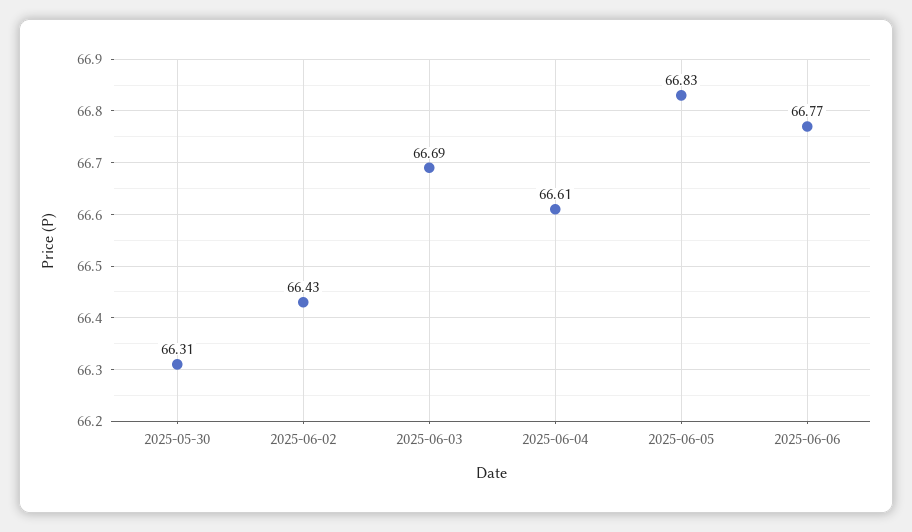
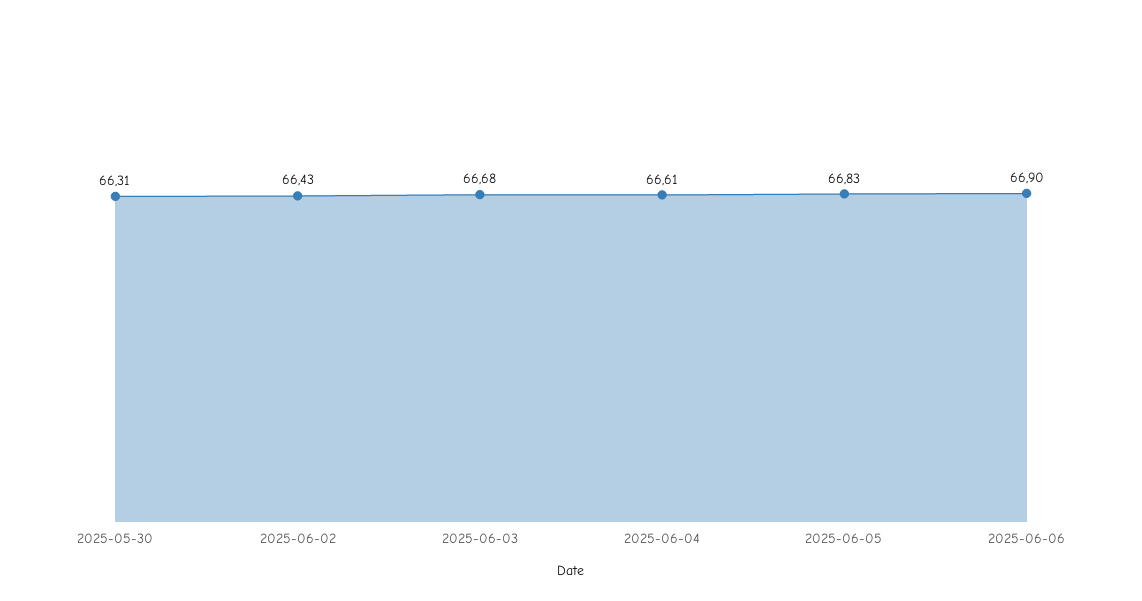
2025-06-03: 66.69 -> 66.68
2025-06-06: 66.77 -> 66.9

